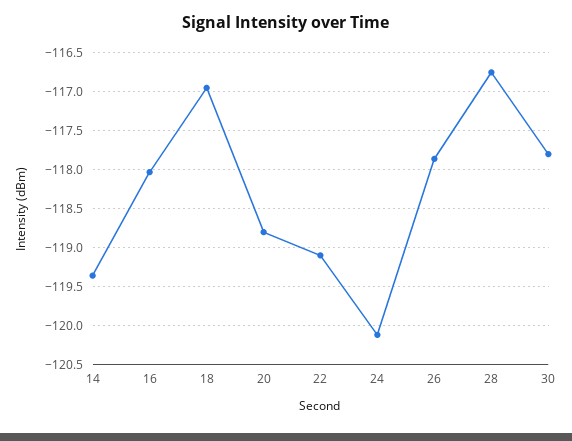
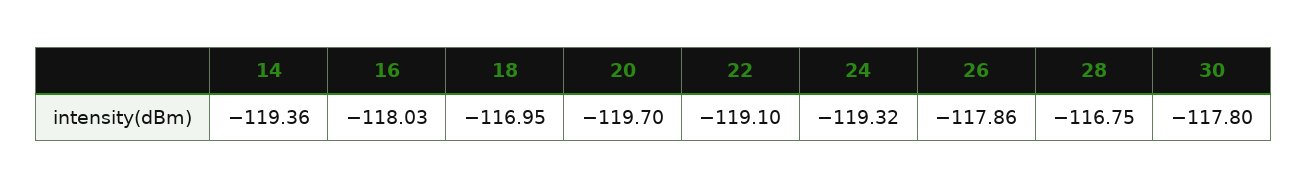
20: -118.8 -> -119.7
24: -120.1 -> -119.32

